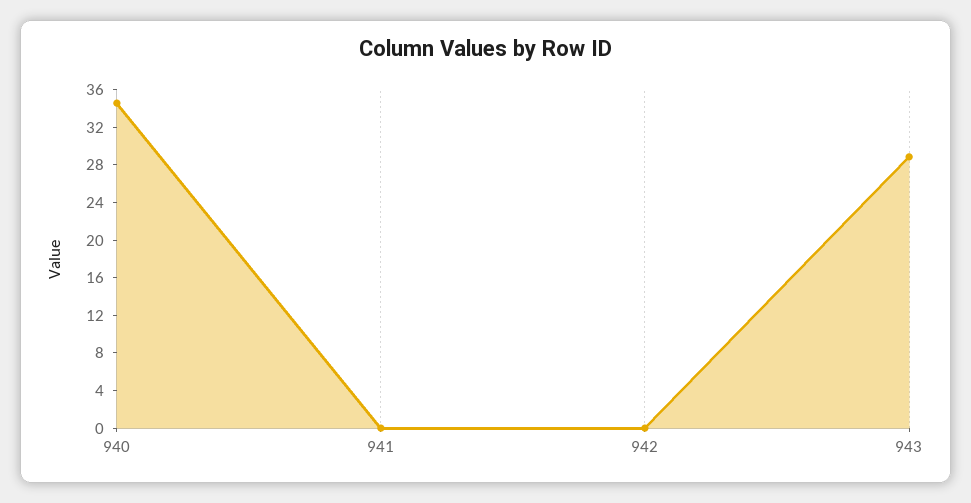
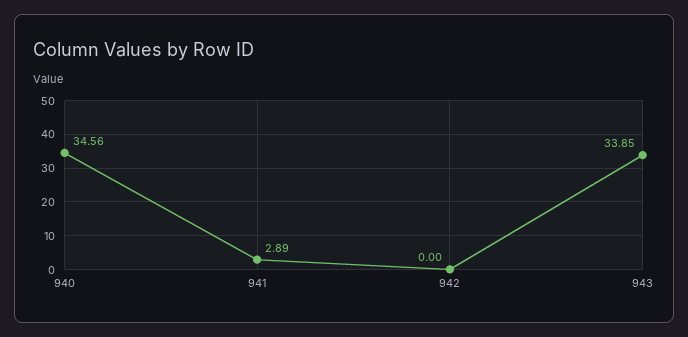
941: 0 -> 2.89
943: 29 -> 33.85

